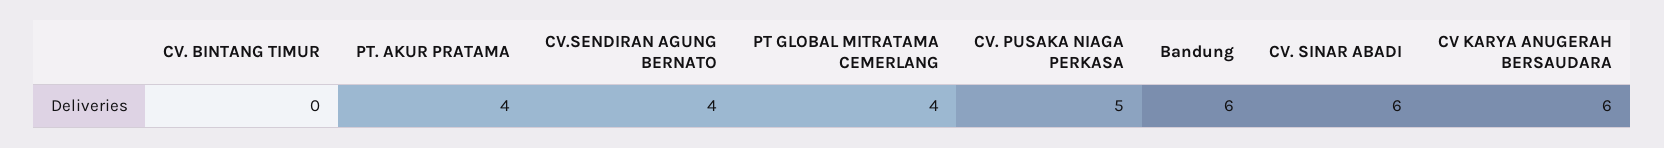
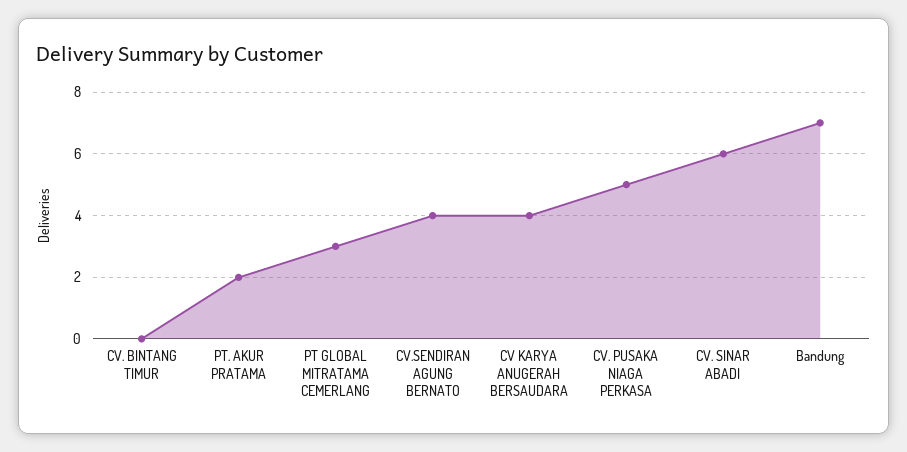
PT. AKUR PRATAMA: 4 -> 2
PT GLOBAL MITRATAMA CEMERLANG: 4 -> 3
Bandung: 6 -> 7
CV KARYA ANUGERAH BERSAUDARA: 6 -> 4

